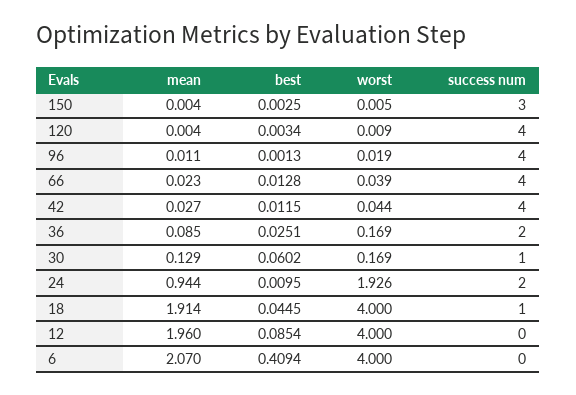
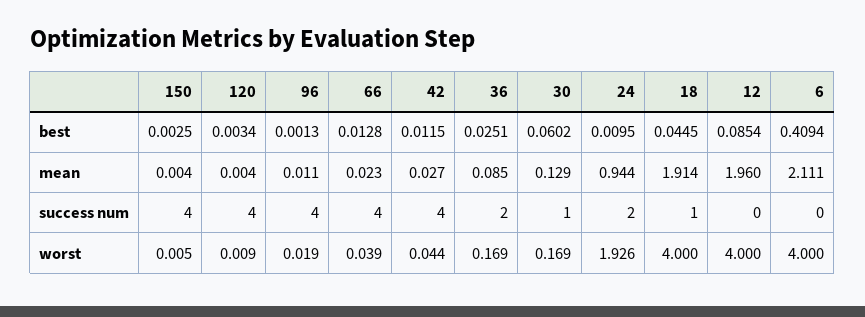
success num, 150: 3 -> 4
mean, 6: 2.07 -> 2.111

